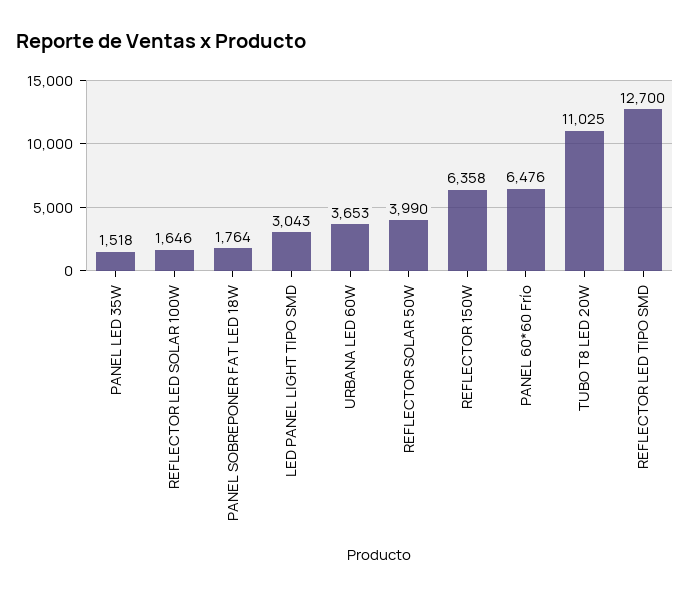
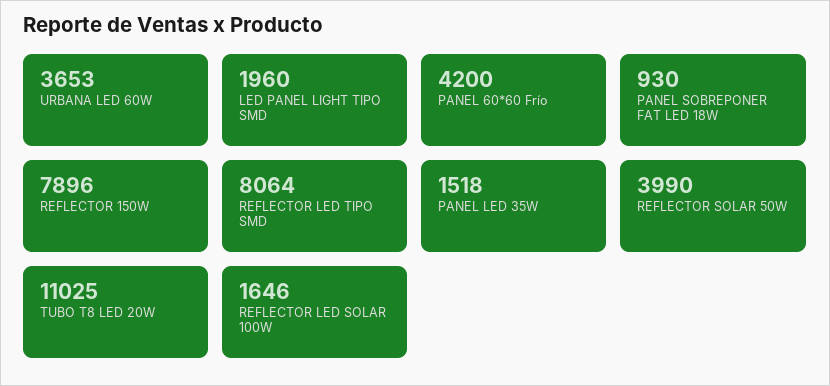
PANEL SOBREPONER FAT LED 18W: 1764 -> 930
LED PANEL LIGHT TIPO SMD: 3043 -> 1960
REFLECTOR 150W: 6358 -> 7896
PANEL 60*60 Frío: 6476 -> 4200
REFLECTOR LED TIPO SMD: 12700 -> 8064

